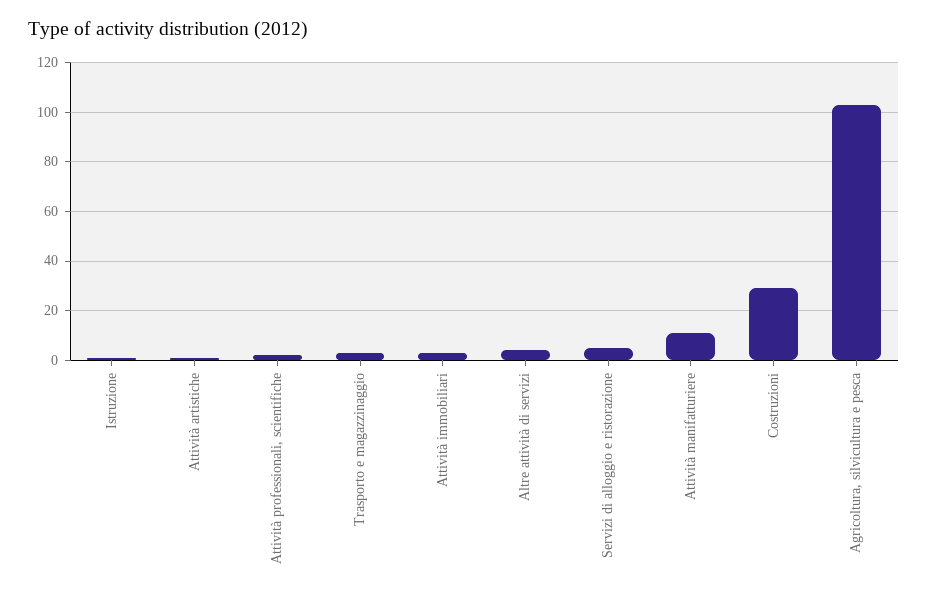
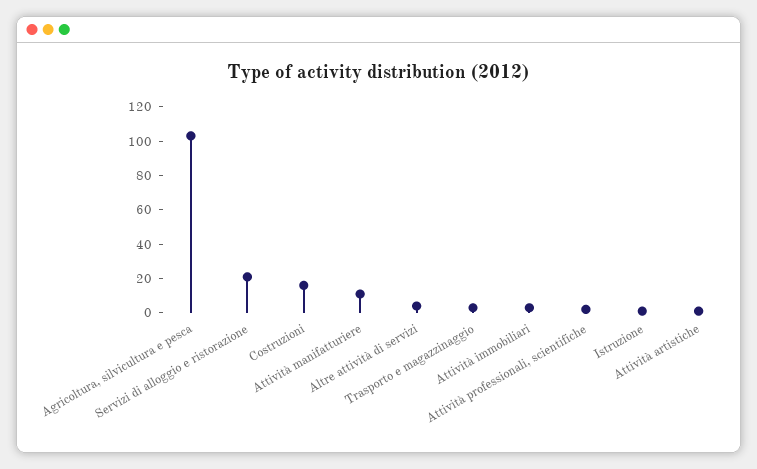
Servizi di alloggio e ristorazione: 5 -> 20
Costruzioni: 30 -> 15

